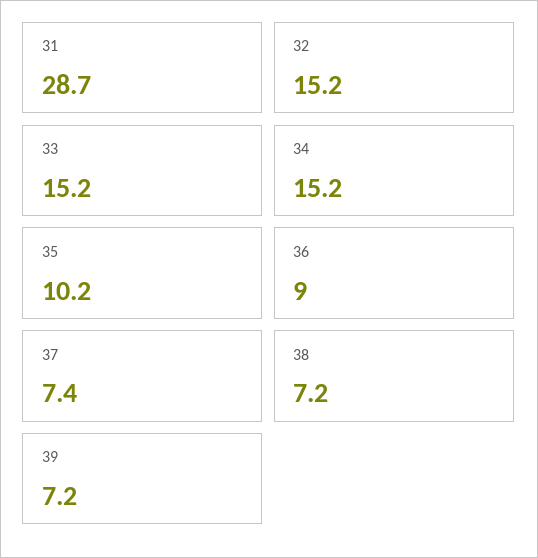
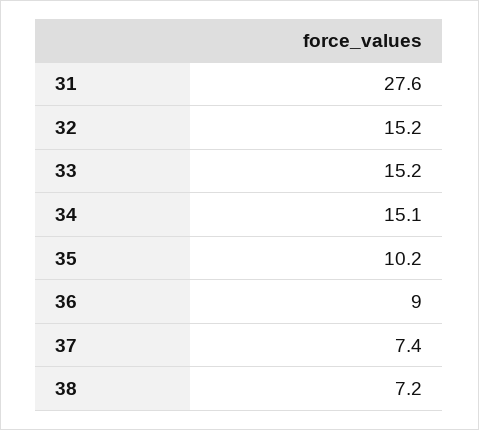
31: 28.7 -> 27.6
34: 15.2 -> 15.1
39: 7.2 -> none

